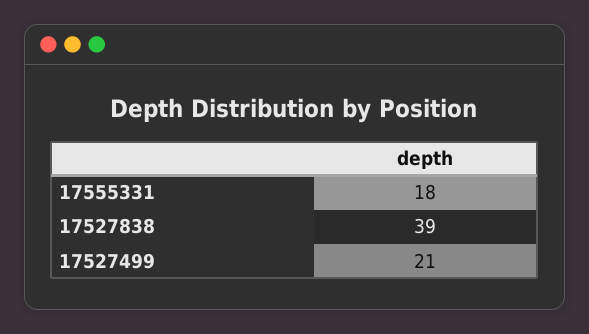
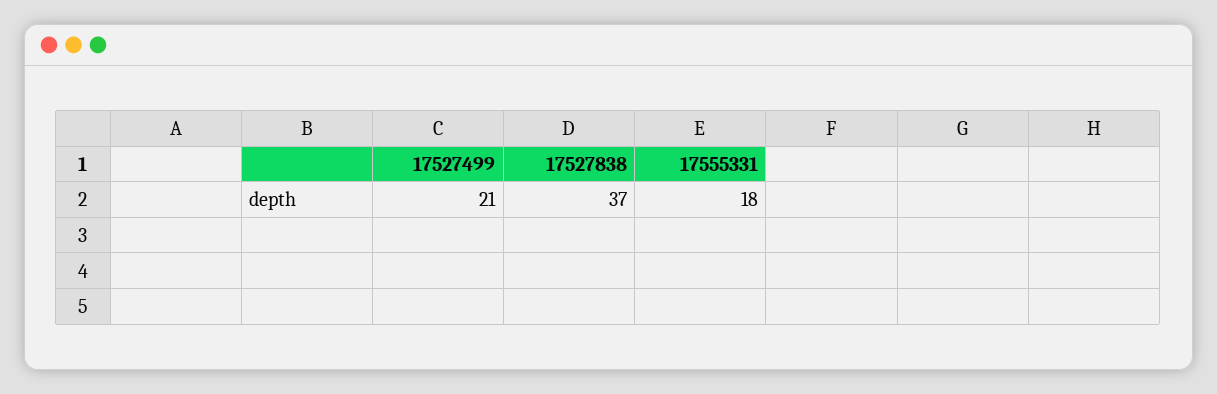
17527838: 39 -> 37

